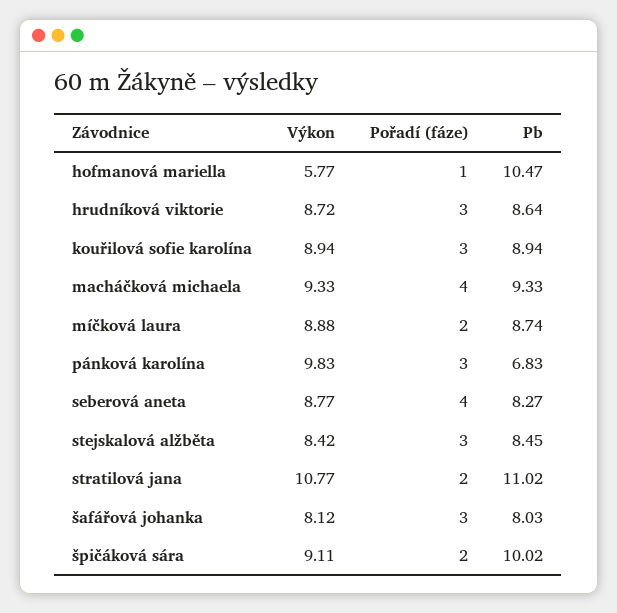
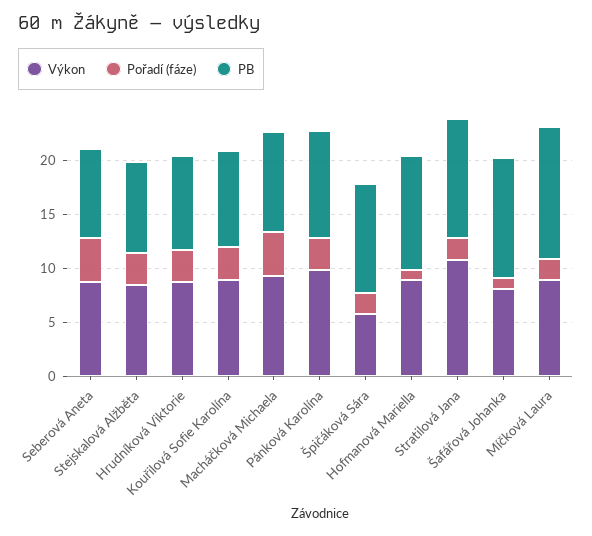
Výkon, hofmanová mariella: 5.77 -> 9
Pb, míčková laura: 8.74 -> 12
Pb, pánková karolína: 6.83 -> 10
Pořadí (fáze), šafářová johanka: 3 -> 1
Pb, šafářová johanka: 8.03 -> 11
Výkon, špičáková sára: 9.11 -> 6

